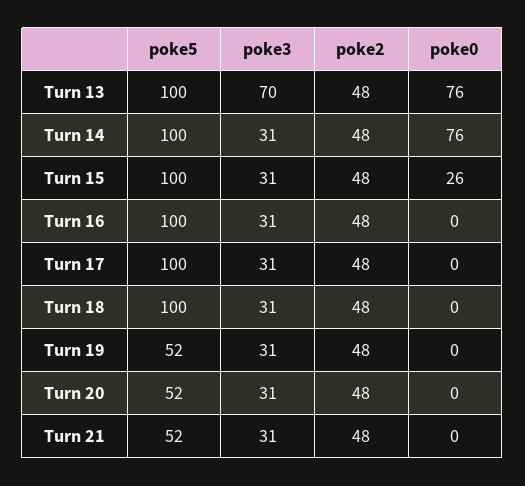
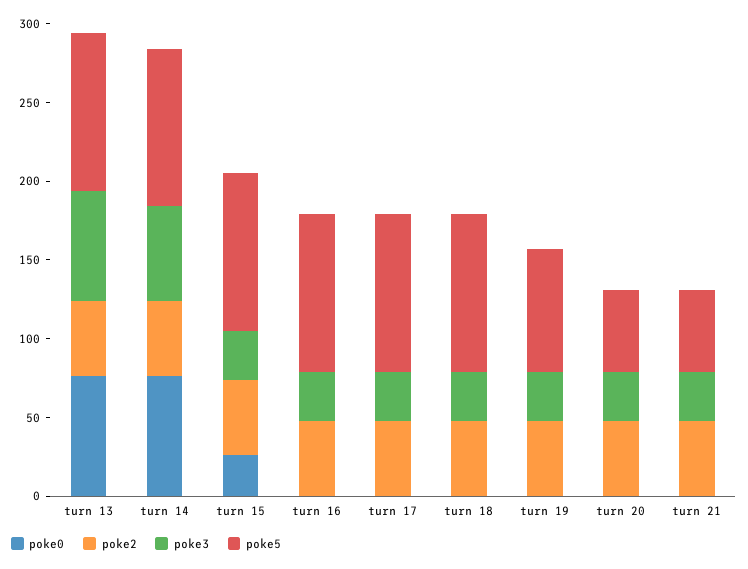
poke3, Turn 14: 31 -> 60
poke5, Turn 19: 52 -> 80

